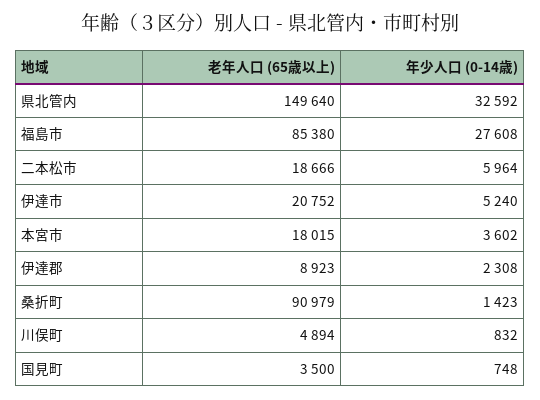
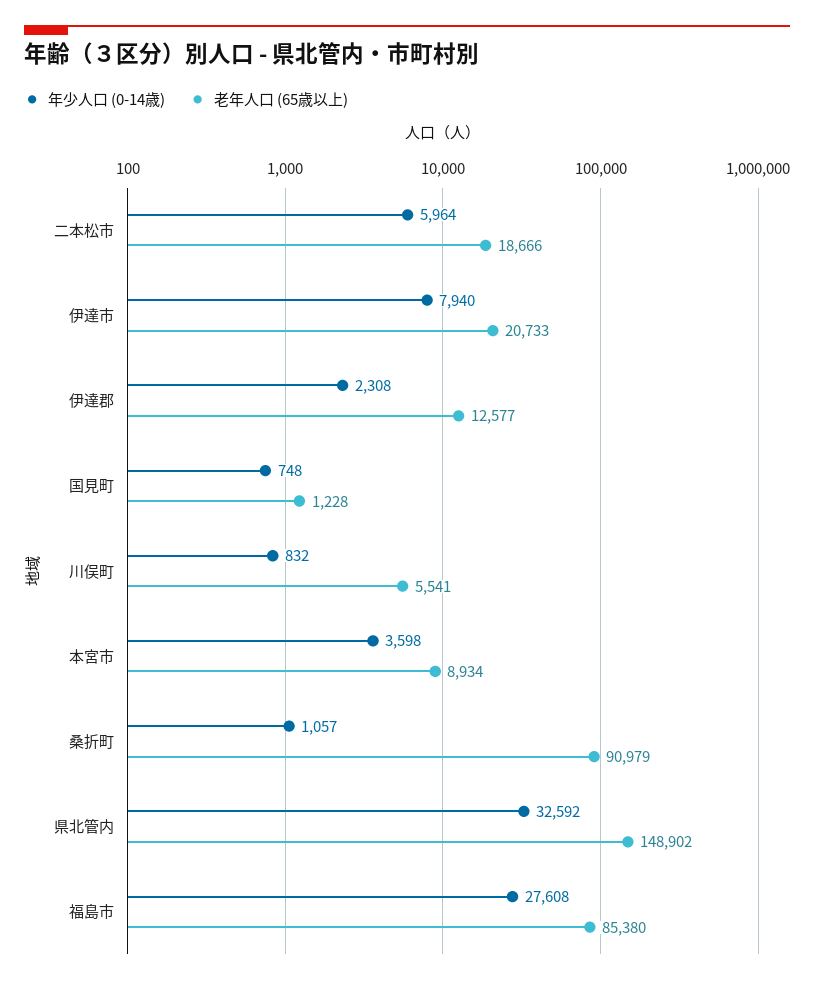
老年人口 (65歳以上), 県北管内: 149640 -> 148902
老年人口 (65歳以上), 伊達市: 20752 -> 20733
年少人口 (0-14歳), 伊達市: 5240 -> 7940
老年人口 (65歳以上), 本宮市: 18015 -> 8934
年少人口 (0-14歳), 本宮市: 3602 -> 3598
老年人口 (65歳以上), 伊達郡: 8923 -> 12577
年少人口 (0-14歳), 桑折町: 1423 -> 1057
老年人口 (65歳以上), 川俣町: 4894 -> 5541
老年人口 (65歳以上), 国見町: 3500 -> 1228

